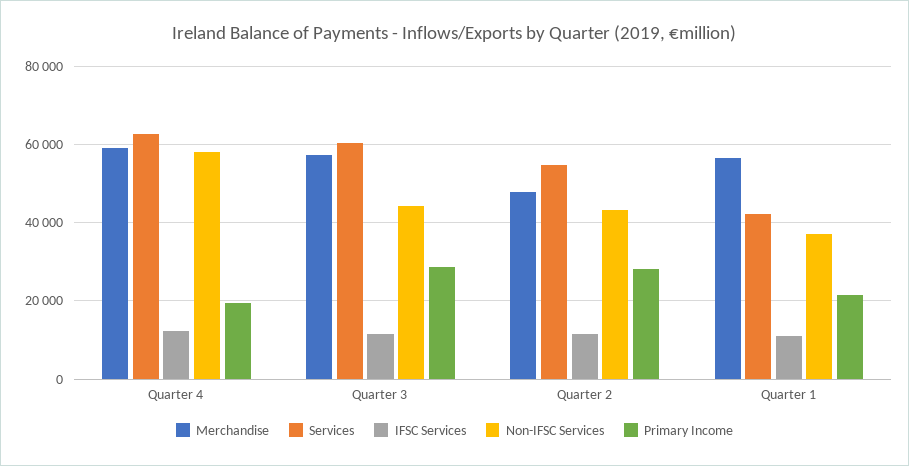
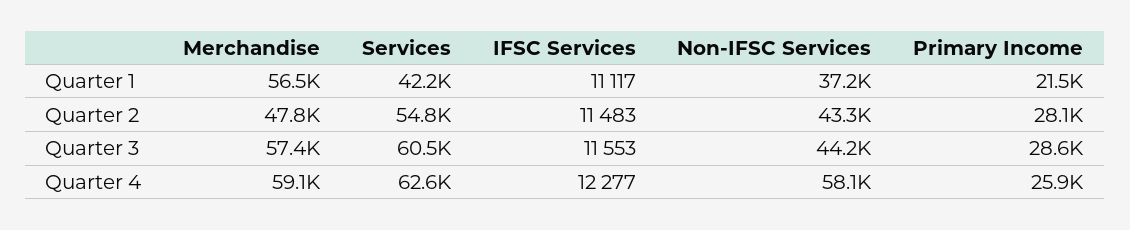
Primary Income, Quarter 4: 20000 -> 25900

